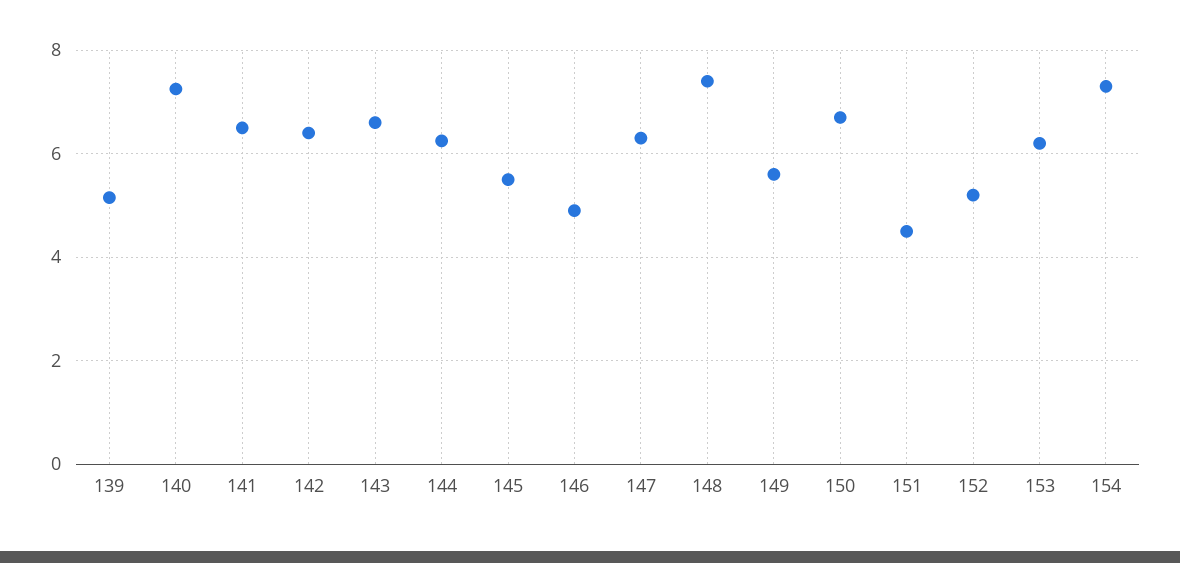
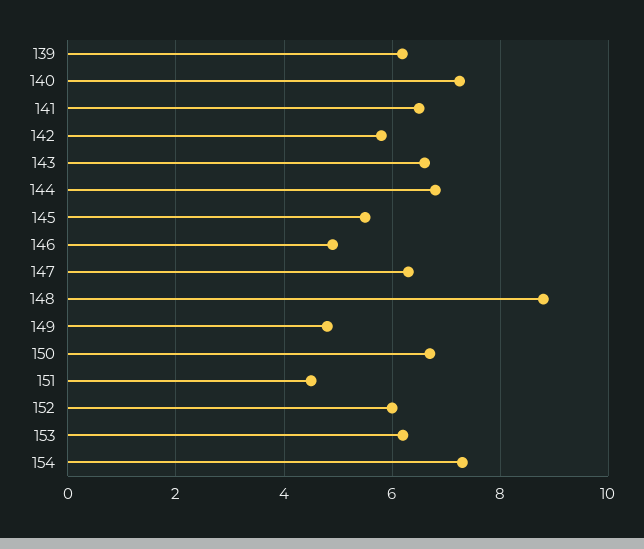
139: 5.2 -> 6.2
142: 6.4 -> 5.8
144: 6.2 -> 6.8
148: 7.4 -> 8.8
149: 5.6 -> 4.8
152: 5.2 -> 6

